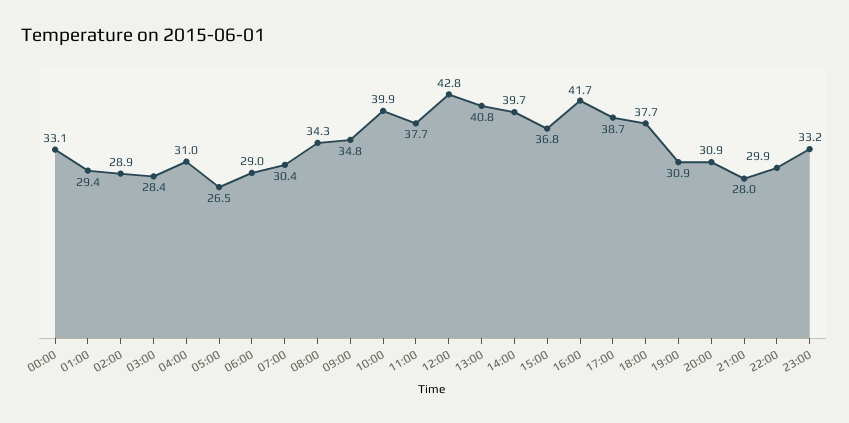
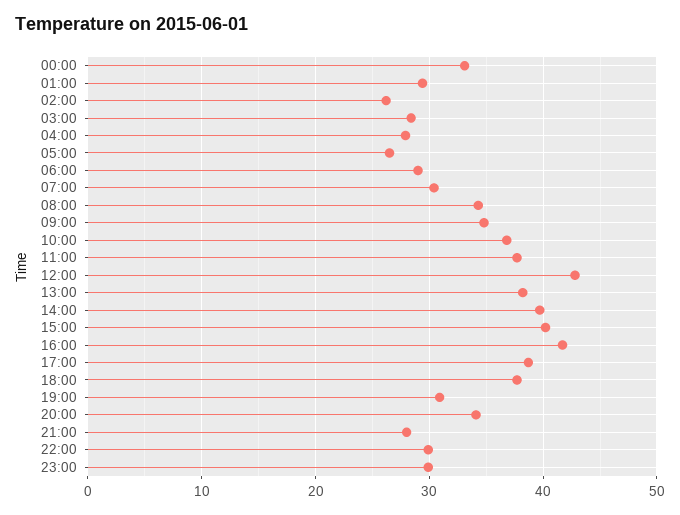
02:00: 28.9 -> 26
04:00: 31 -> 28
10:00: 39.9 -> 37
13:00: 40.8 -> 38
15:00: 36.8 -> 40
20:00: 30.9 -> 34
23:00: 33.2 -> 30

